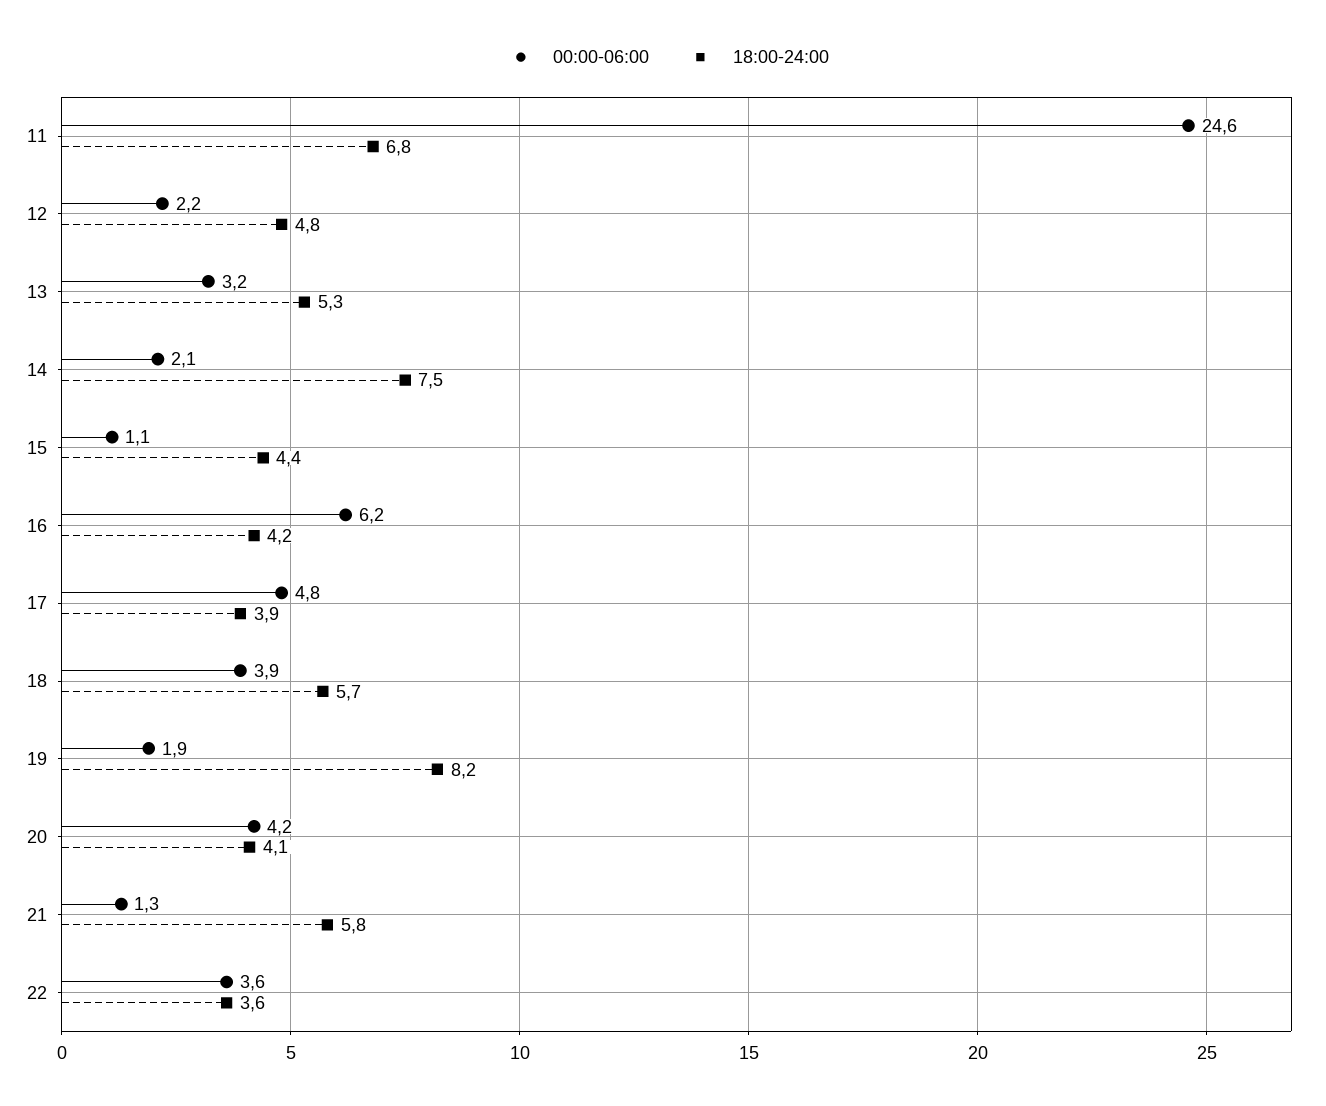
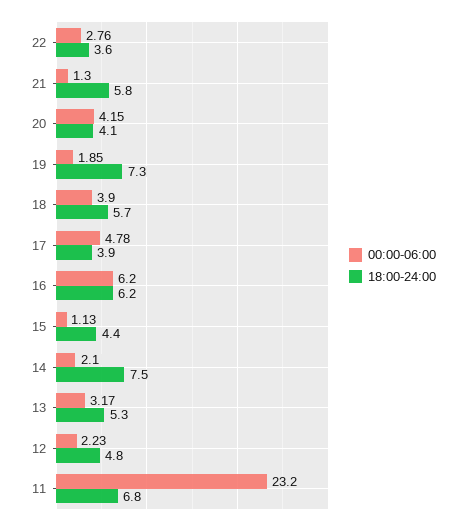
00:00-06:00, 11: 24.6 -> 23.2
18:00-24:00, 16: 4.2 -> 6.2
18:00-24:00, 19: 8.2 -> 7.3
00:00-06:00, 22: 3.6 -> 2.76

